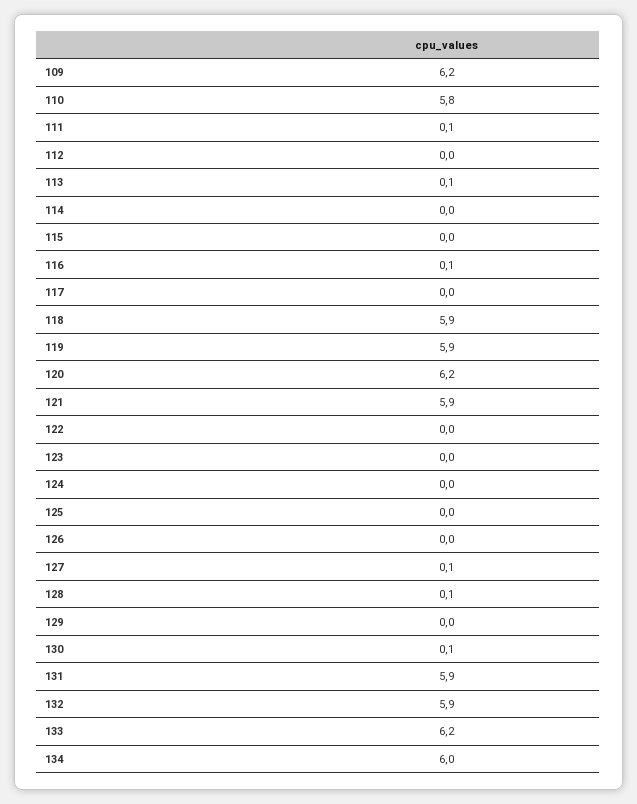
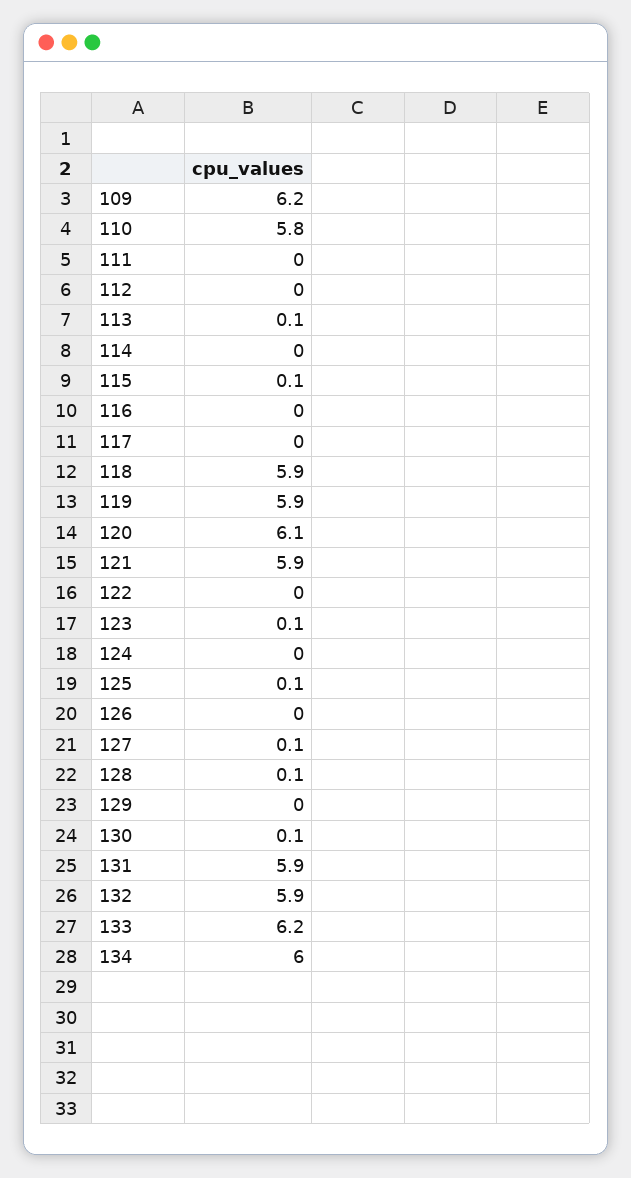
111: 0.1 -> 0
115: 0 -> 0.1
116: 0.1 -> 0
120: 6.2 -> 6.1
123: 0 -> 0.1
125: 0 -> 0.1

